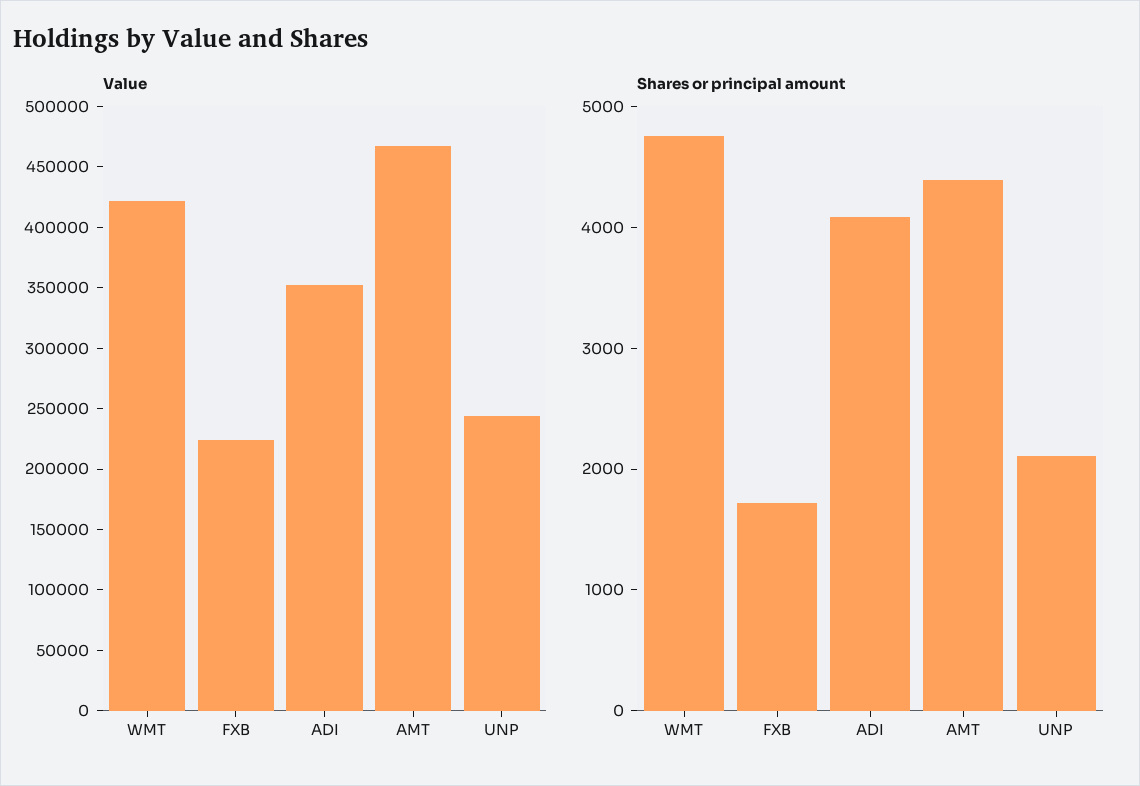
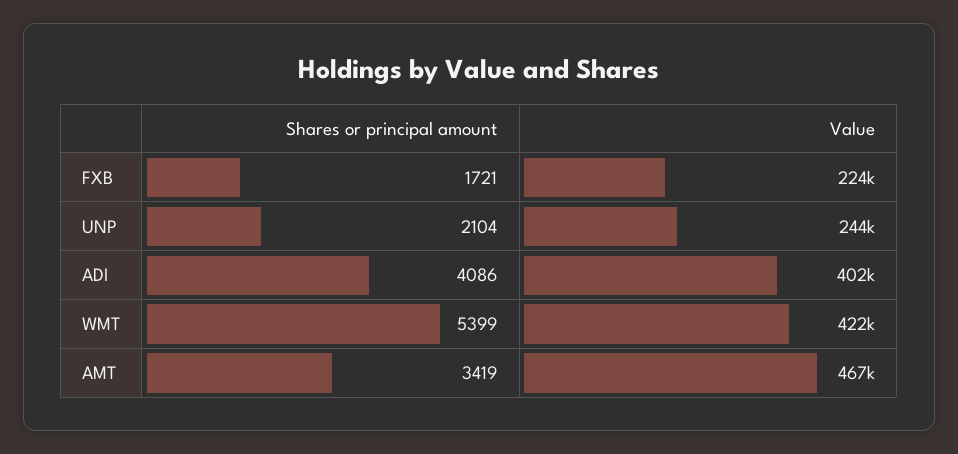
Value, ADI: 350000 -> 402000
Shares or principal amount, WMT: 4800 -> 5399
Shares or principal amount, AMT: 4400 -> 3419

